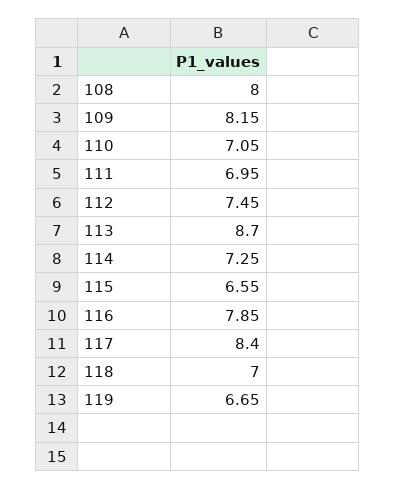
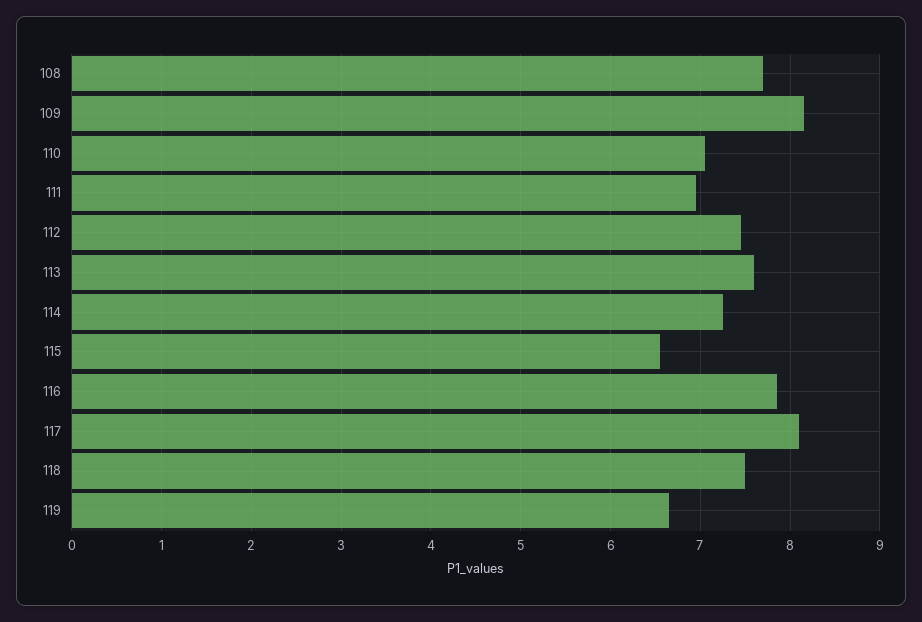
108: 8 -> 7.7
113: 8.7 -> 7.6
117: 8.4 -> 8.1
118: 7 -> 7.5

